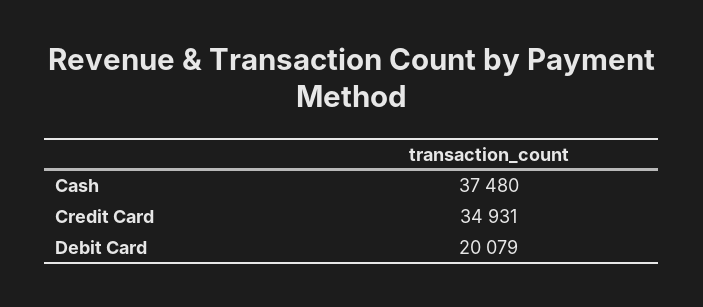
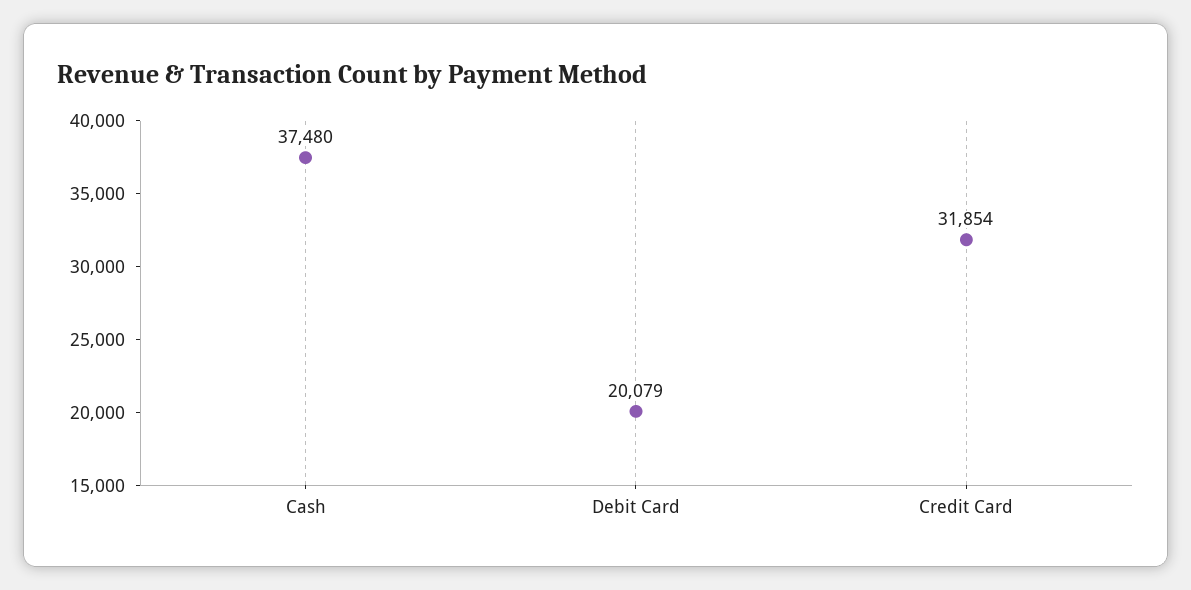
Credit Card: 34931 -> 31854

